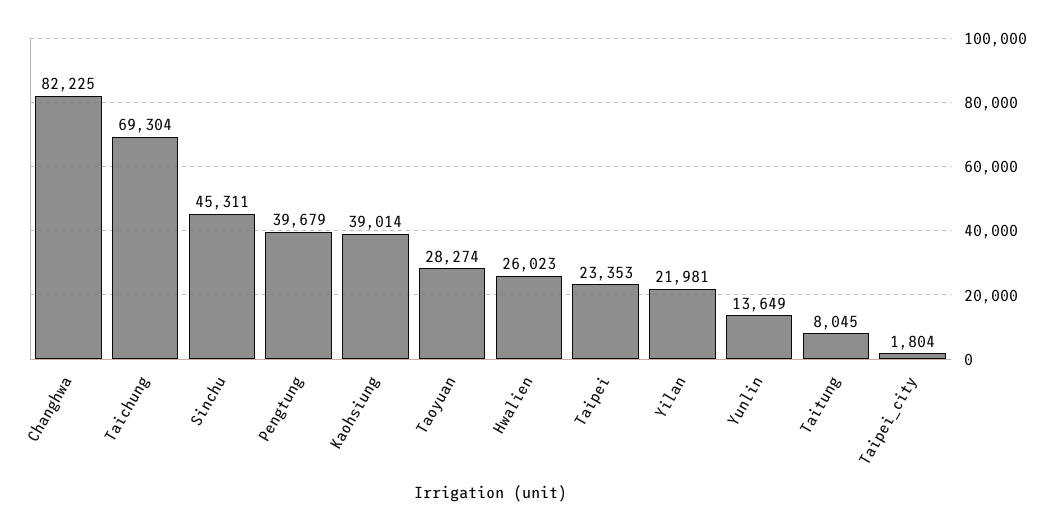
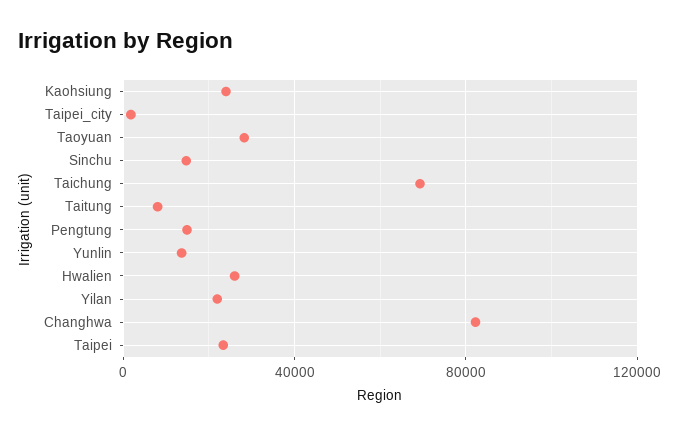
Sinchu: 45311 -> 15000
Pengtung: 39679 -> 15000
Kaohsiung: 39014 -> 25000

